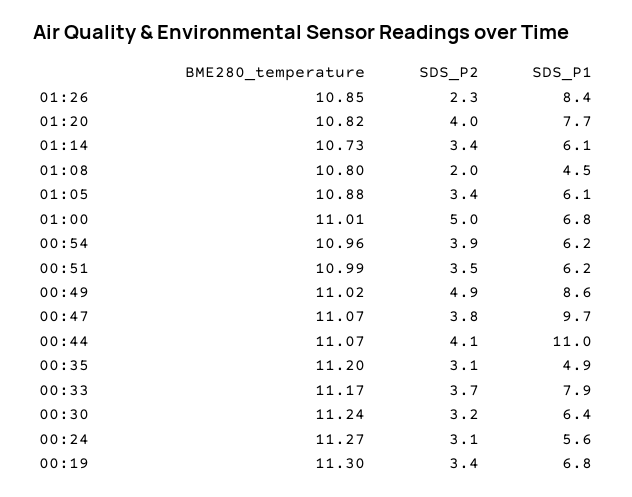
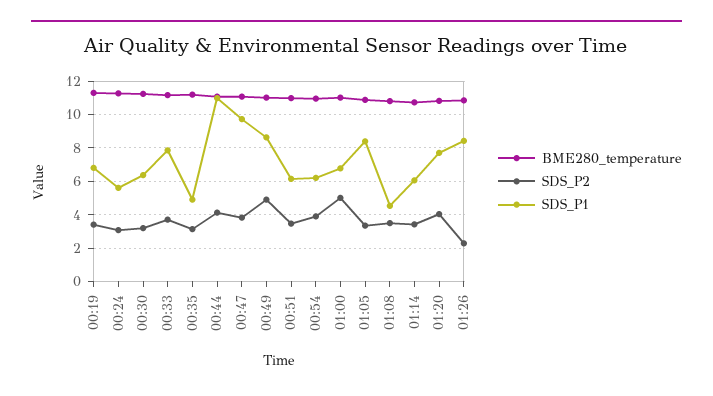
SDS_P2, 01:08: 2 -> 3.5
SDS_P1, 01:05: 6.1 -> 8.5

